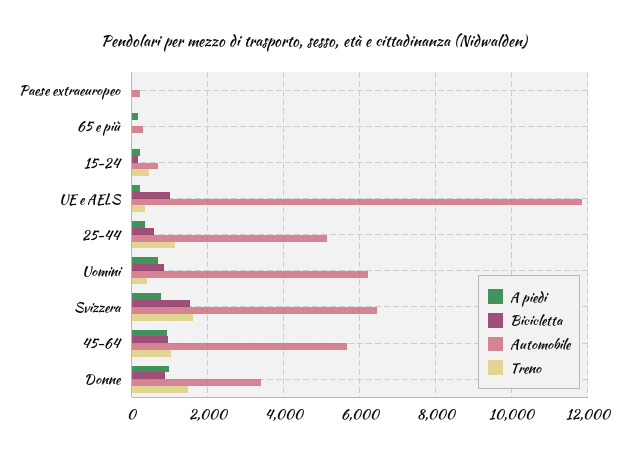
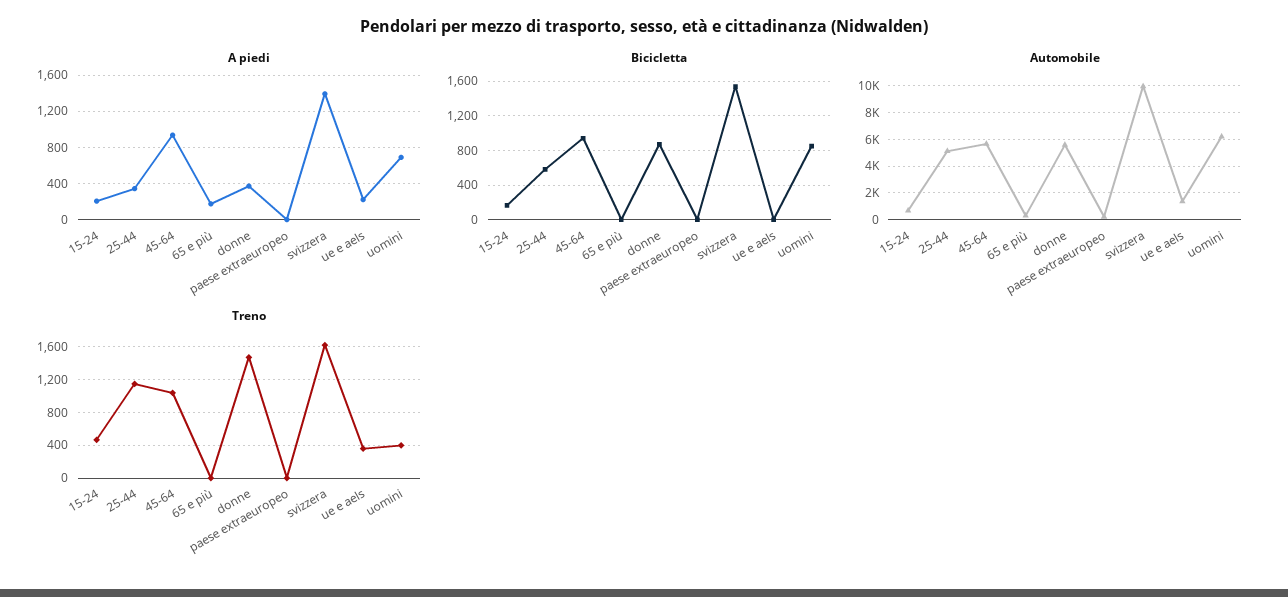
Bicicletta, UE e AELS: 1000 -> 0
Automobile, UE e AELS: 11800 -> 1500
A piedi, Svizzera: 800 -> 1400
Automobile, Svizzera: 6400 -> 10000
A piedi, Donne: 1000 -> 400
Automobile, Donne: 3400 -> 5500

